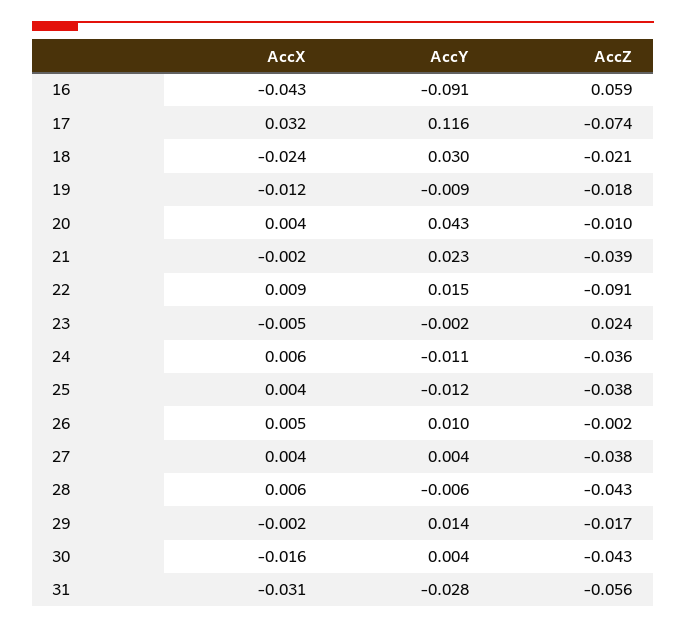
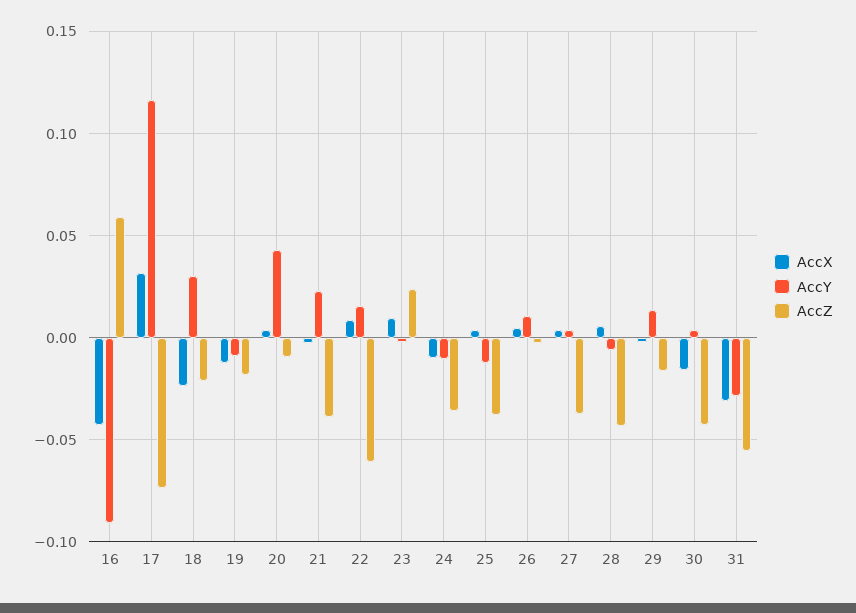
AccZ, 22: -0.091 -> -0.06
AccX, 23: -0.005 -> 0.01
AccX, 24: 0.006 -> -0.01

